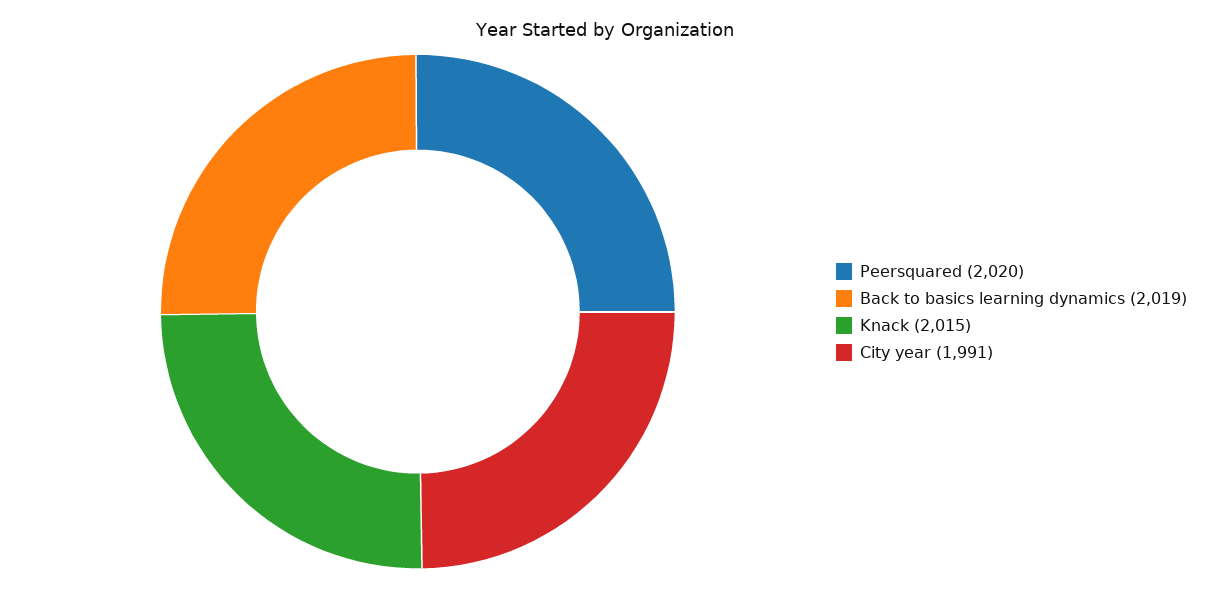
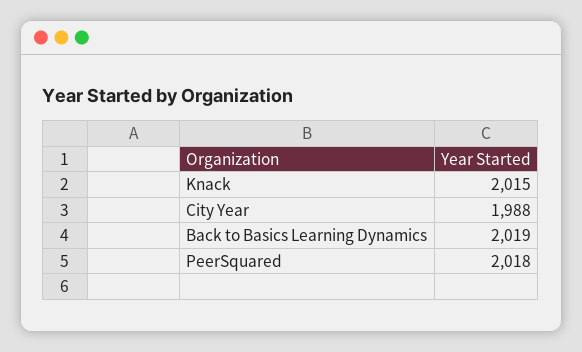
Peersquared: 2020 -> 2018
City year: 1991 -> 1988

